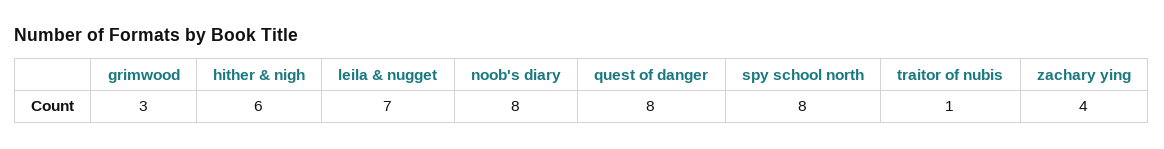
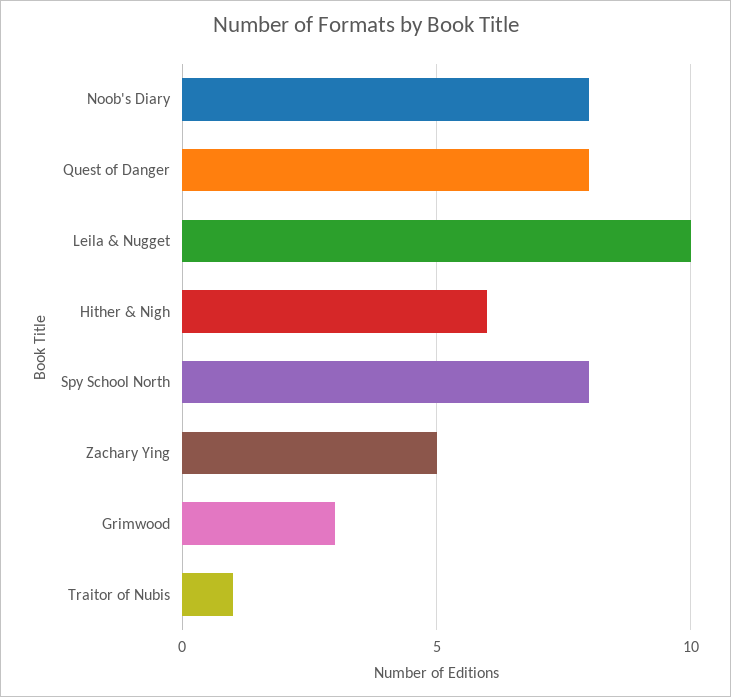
leila & nugget: 7 -> 10
zachary ying: 4 -> 5

